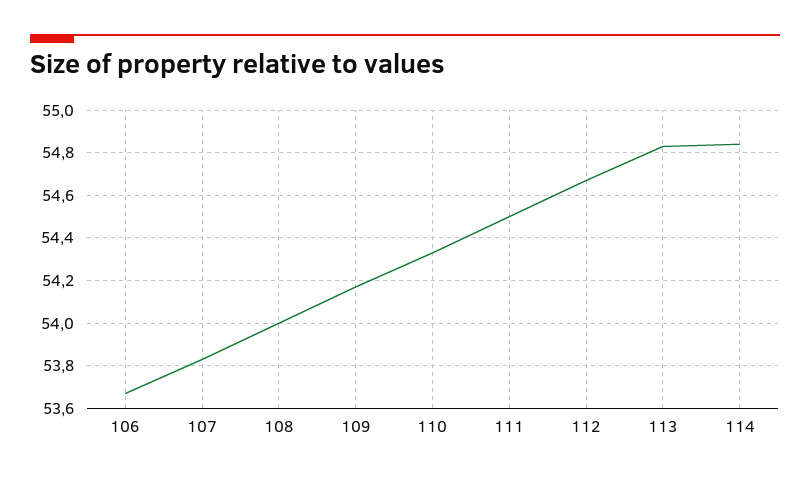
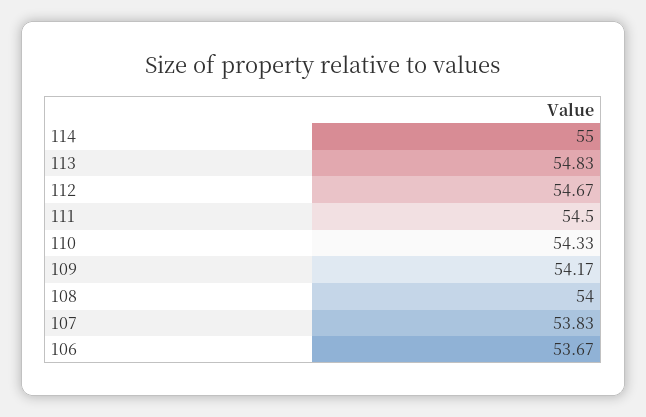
114: 54.85 -> 55

